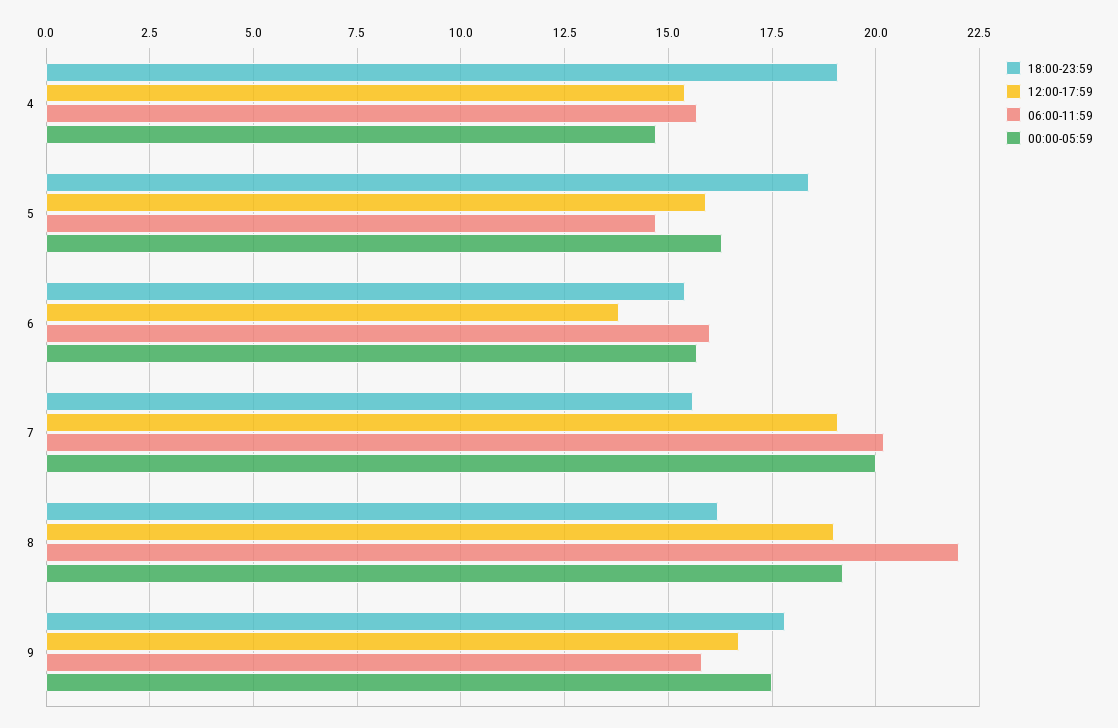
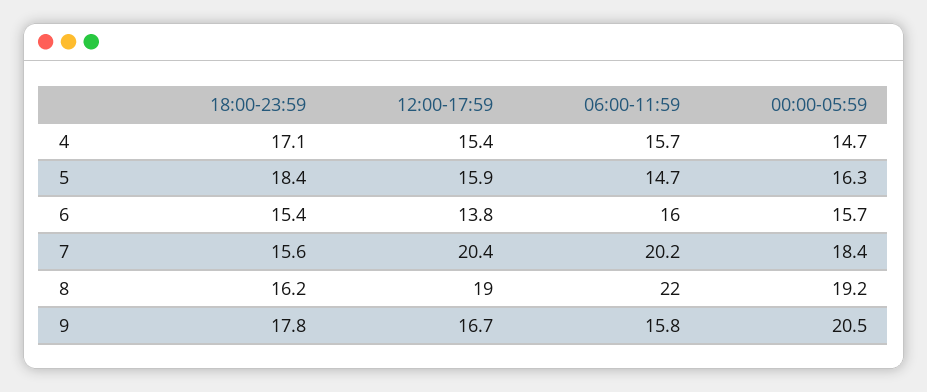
18:00-23:59, 4: 19 -> 17.1
12:00-17:59, 7: 19 -> 20.4
00:00-05:59, 7: 20 -> 18.4
00:00-05:59, 9: 17.5 -> 20.5

